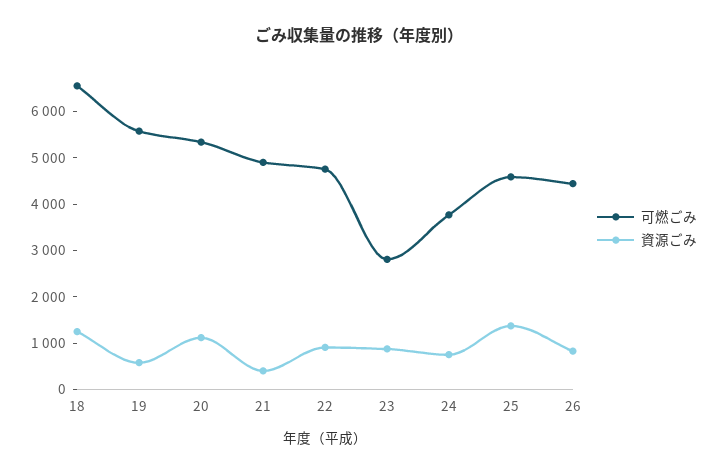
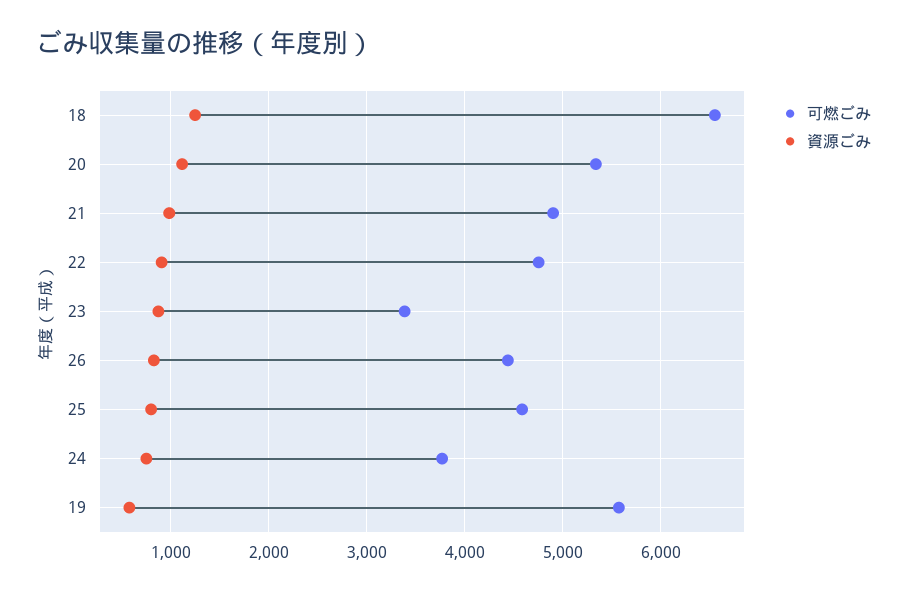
資源ごみ, 21: 400 -> 1000
可燃ごみ, 23: 2800 -> 3400
資源ごみ, 25: 1400 -> 800

